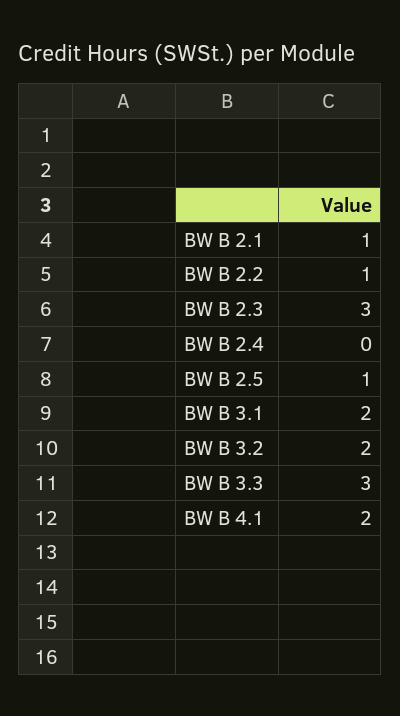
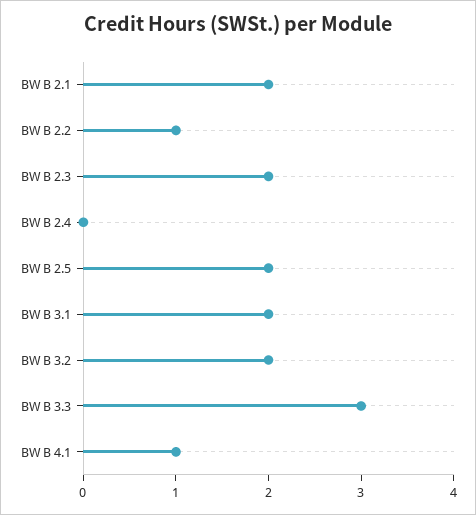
BW B 2.1: 1 -> 2
BW B 2.3: 3 -> 2
BW B 2.5: 1 -> 2
BW B 4.1: 2 -> 1

